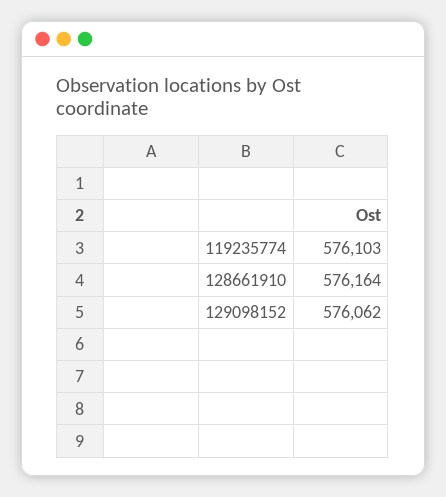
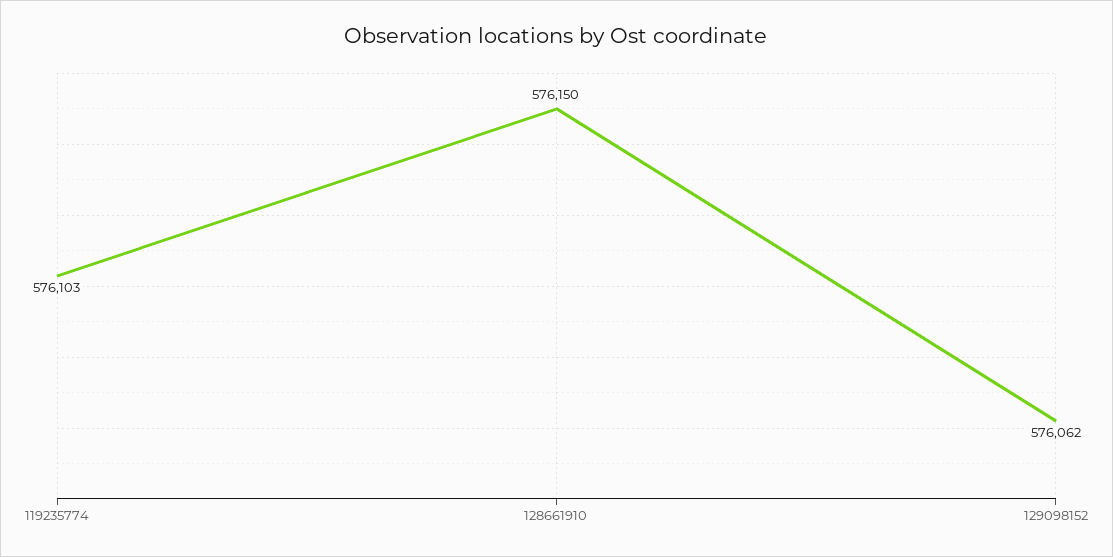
128661910: 576164 -> 576150

